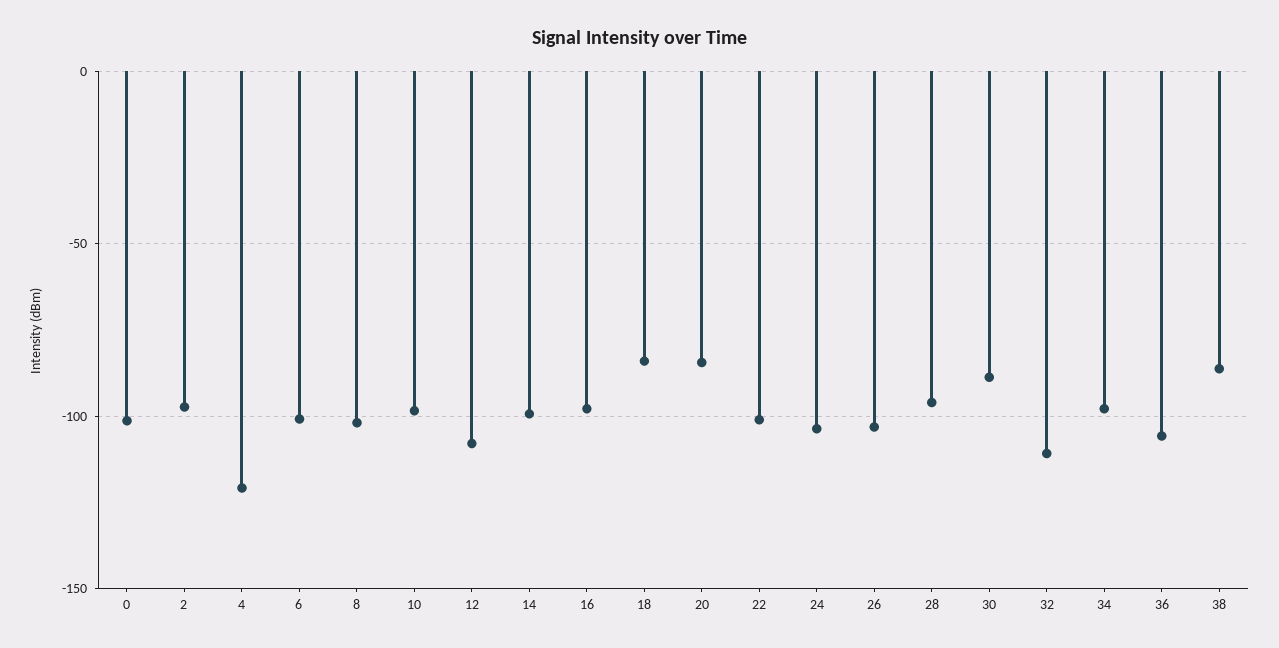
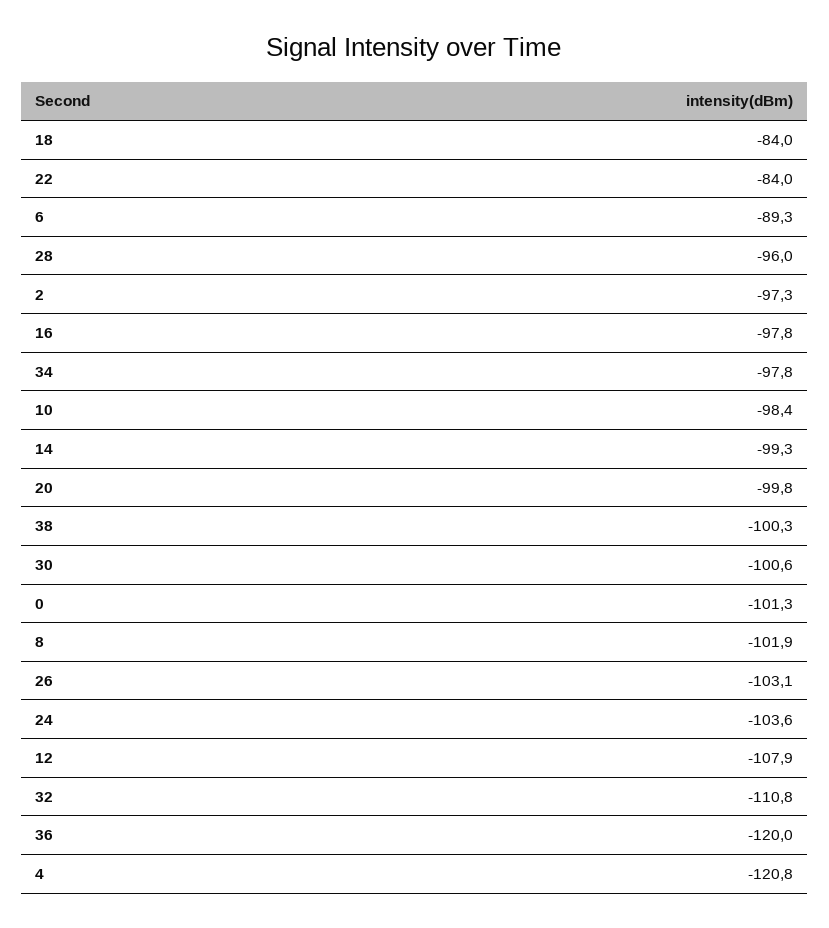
6: -100 -> -89.3
20: -85 -> -99.8
22: -100 -> -84
30: -90 -> -100.6
36: -105 -> -120
38: -85 -> -100.3

